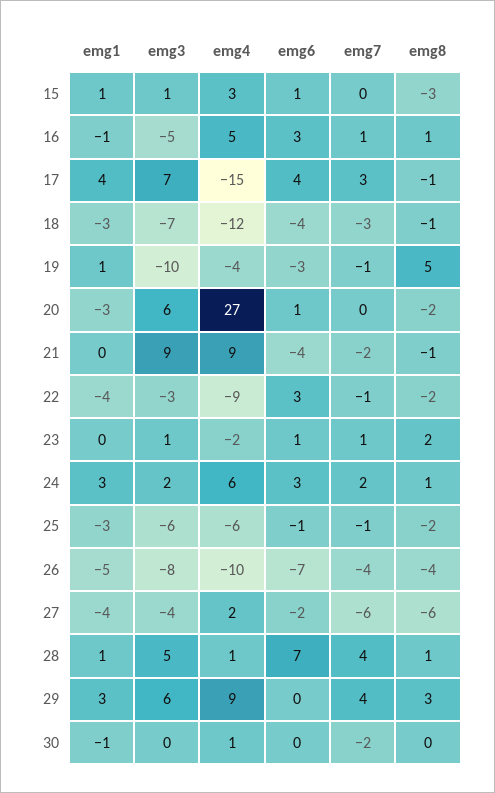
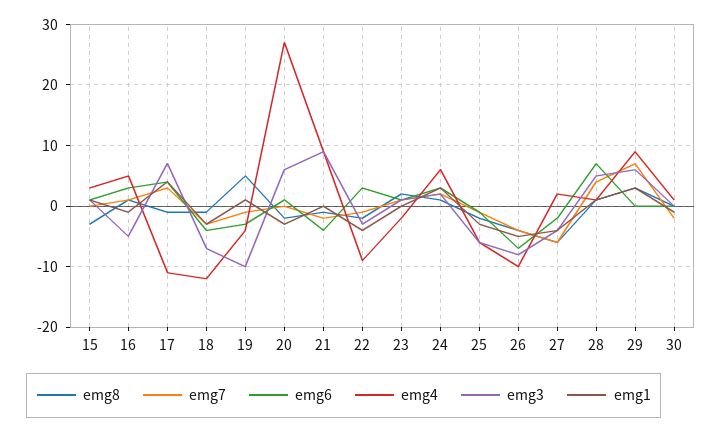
emg4, 17: -15 -> -11
emg7, 29: 4 -> 7

